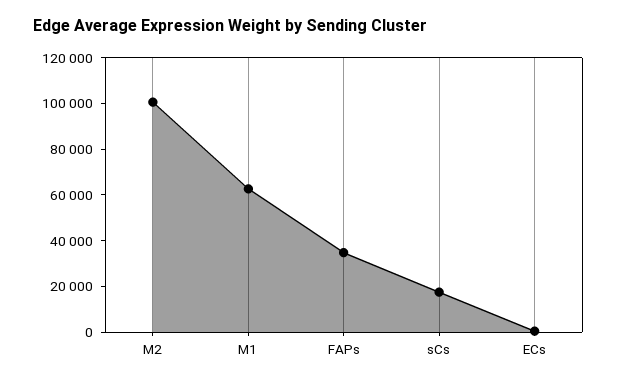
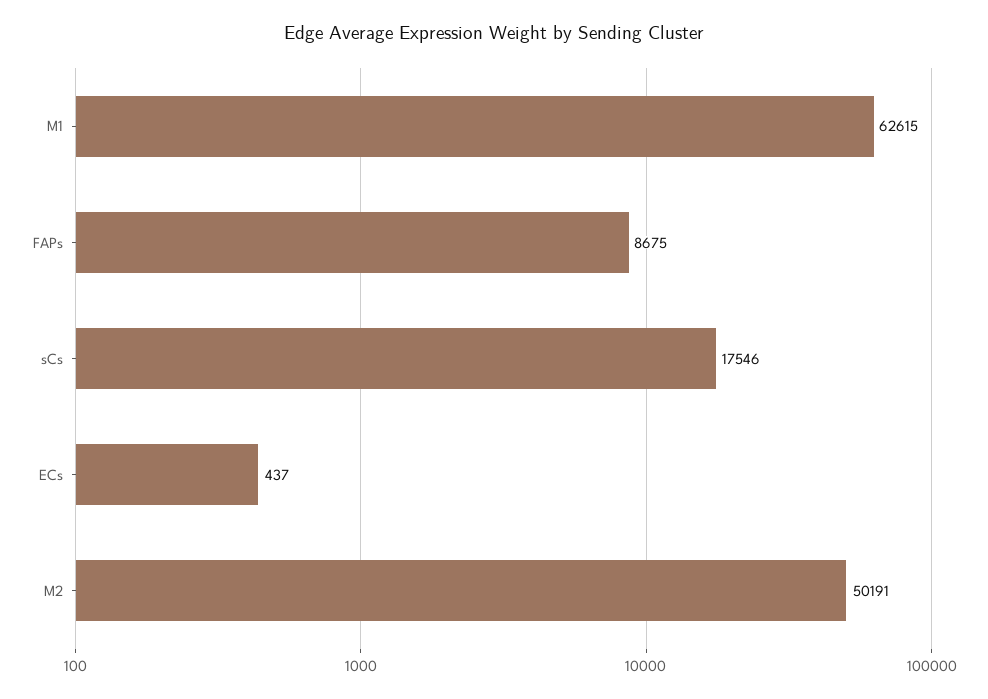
M2: 100000 -> 50191
FAPs: 35000 -> 8675

